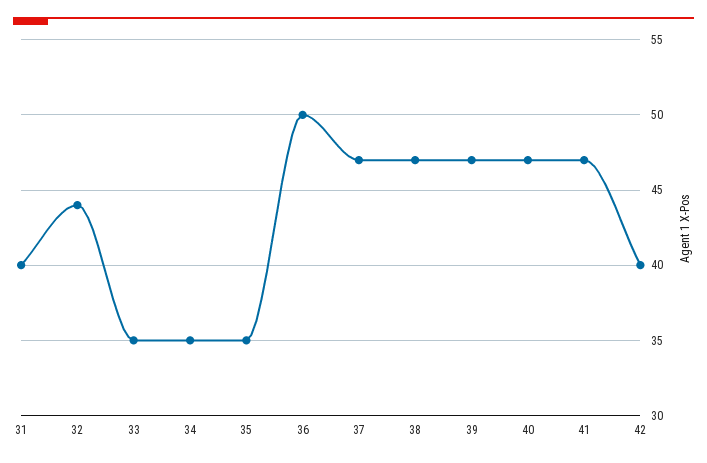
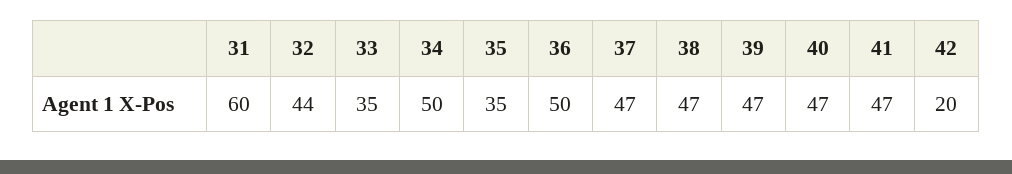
31: 40 -> 60
34: 35 -> 50
42: 40 -> 20

